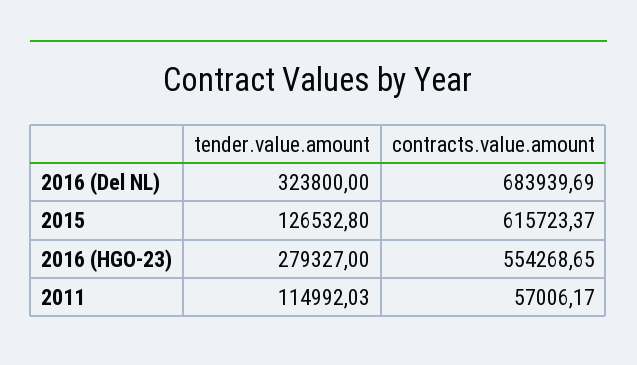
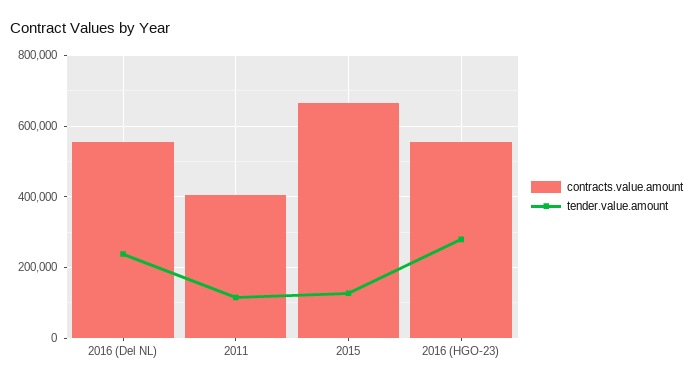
tender.value.amount, 2016 (Del NL): 323800 -> 240000
contracts.value.amount, 2016 (Del NL): 683939.69 -> 560000
contracts.value.amount, 2015: 615723.37 -> 660000
contracts.value.amount, 2011: 57006.17 -> 400000

